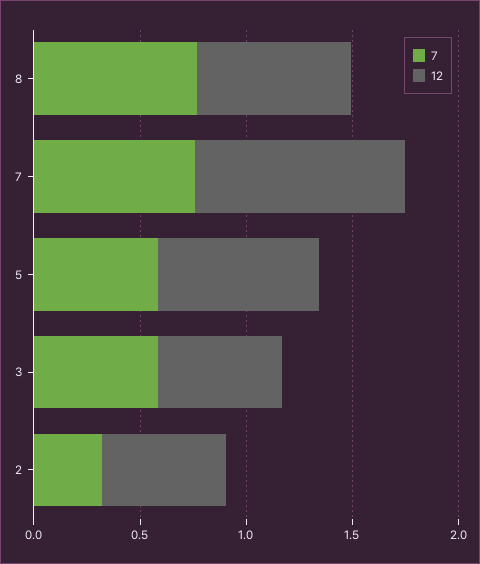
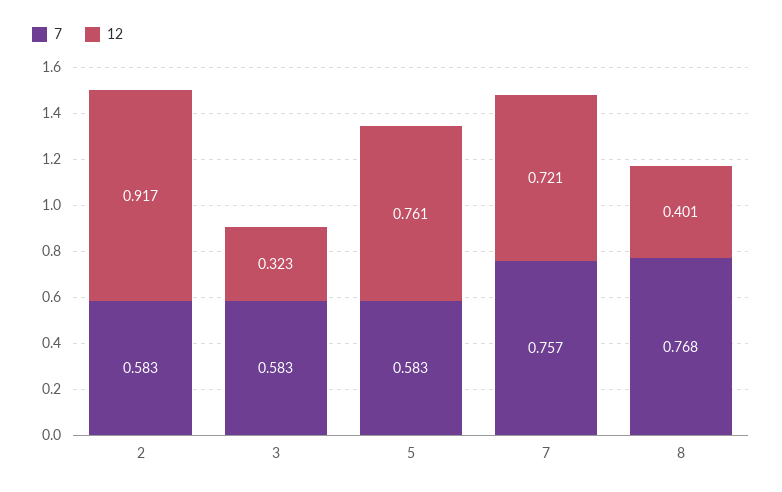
12, 8: 0.7 -> 0.401
12, 7: 1 -> 0.721
12, 3: 0.6 -> 0.323
7, 2: 0.3 -> 0.583
12, 2: 0.6 -> 0.917

